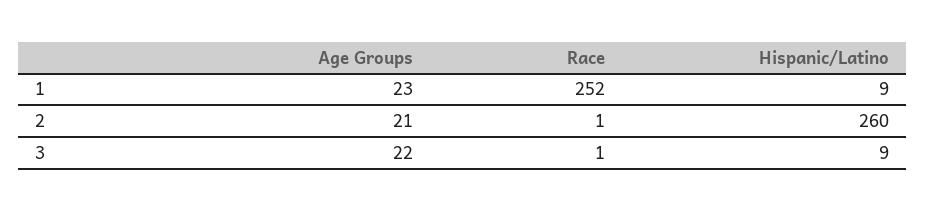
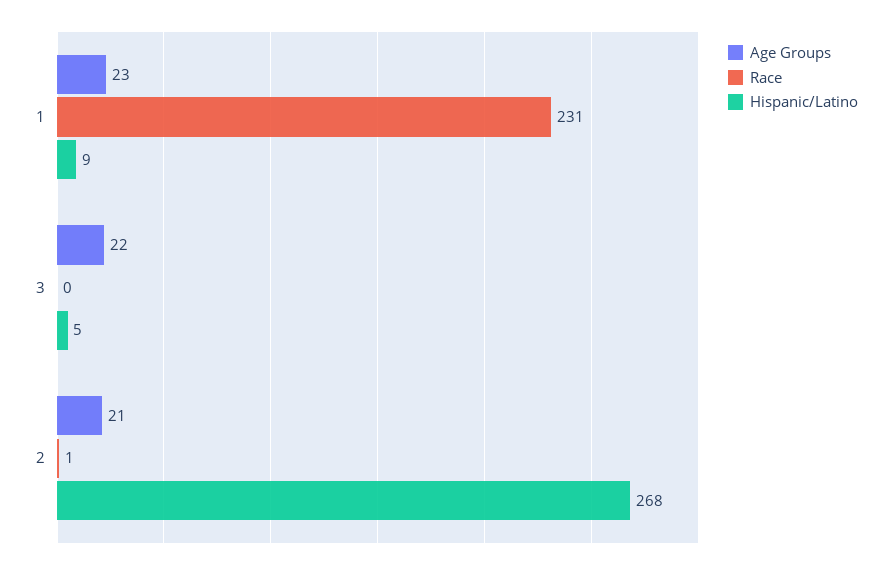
Race, 1: 252 -> 231
Hispanic/Latino, 2: 260 -> 268
Race, 3: 1 -> 0
Hispanic/Latino, 3: 9 -> 5

